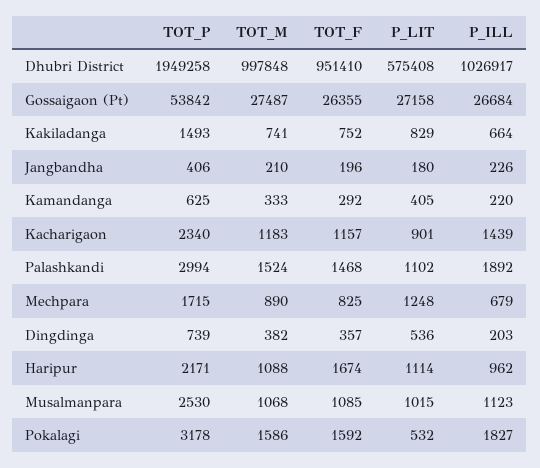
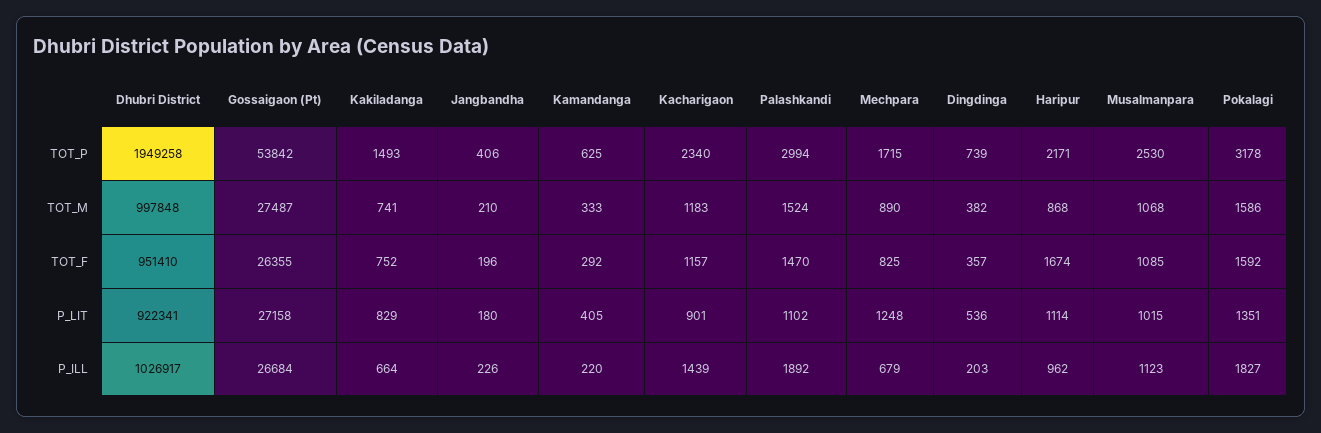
P_LIT, Dhubri District: 575408 -> 922341
TOT_F, Palashkandi: 1468 -> 1470
TOT_M, Haripur: 1088 -> 868
P_LIT, Pokalagi: 532 -> 1351

